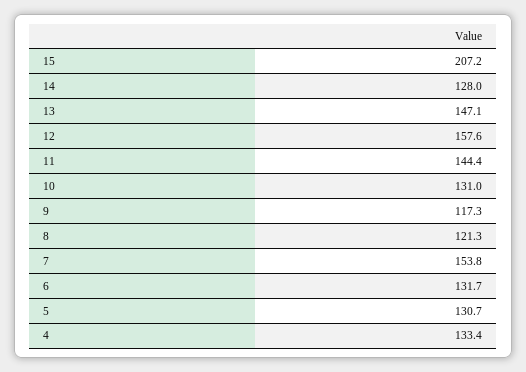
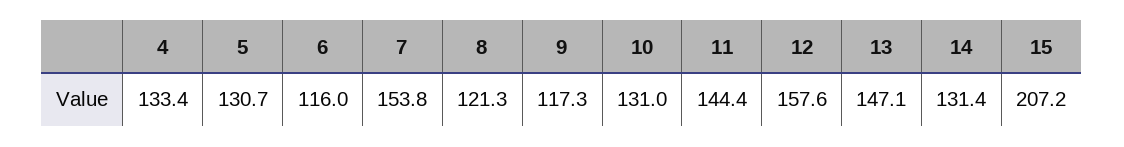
14: 128 -> 131.4
6: 131.7 -> 116

